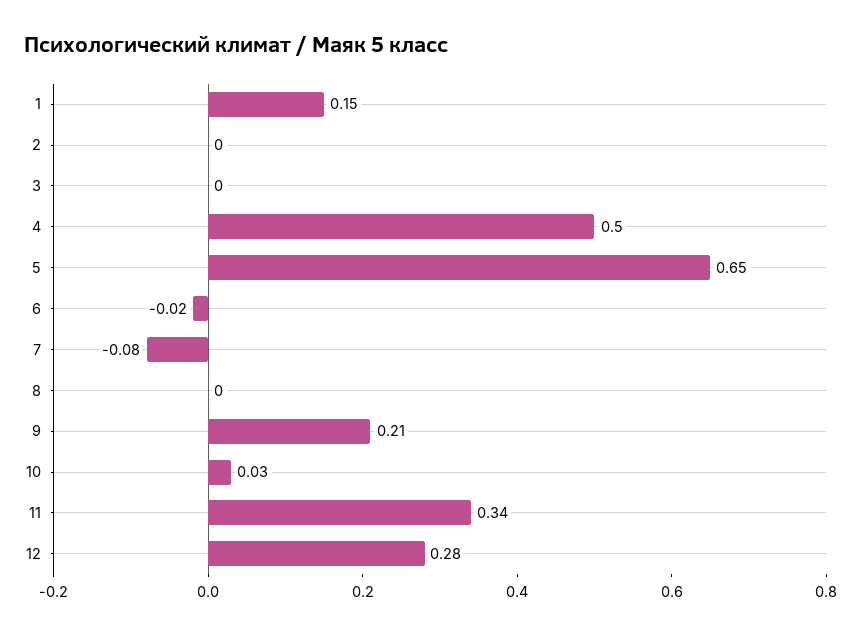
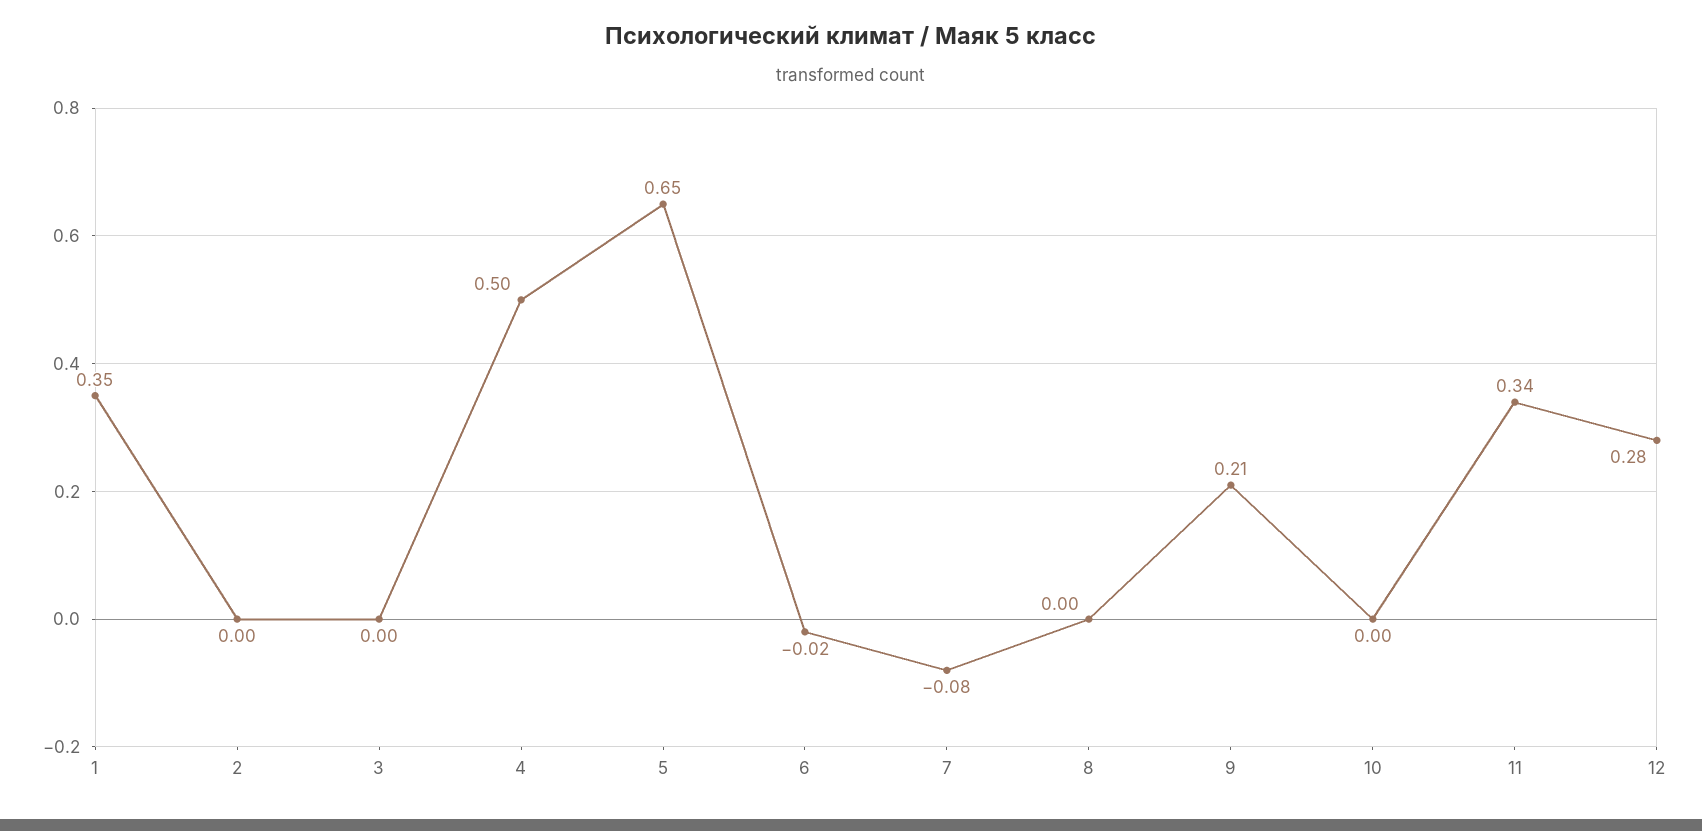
1: 0.15 -> 0.35
10: 0.03 -> 0

